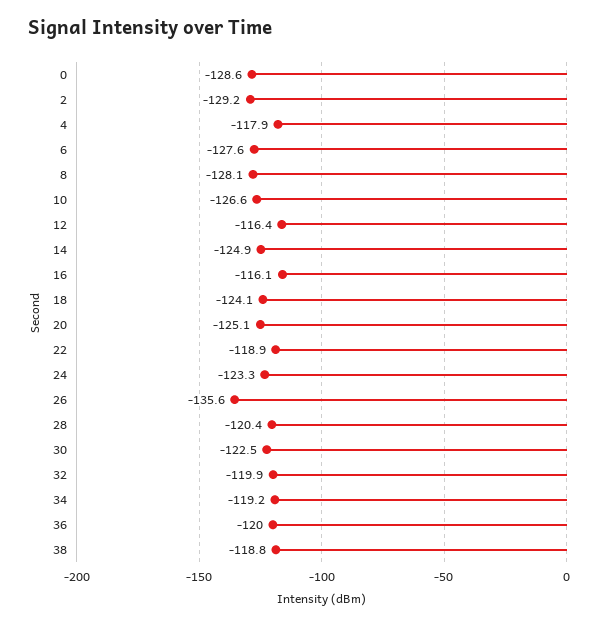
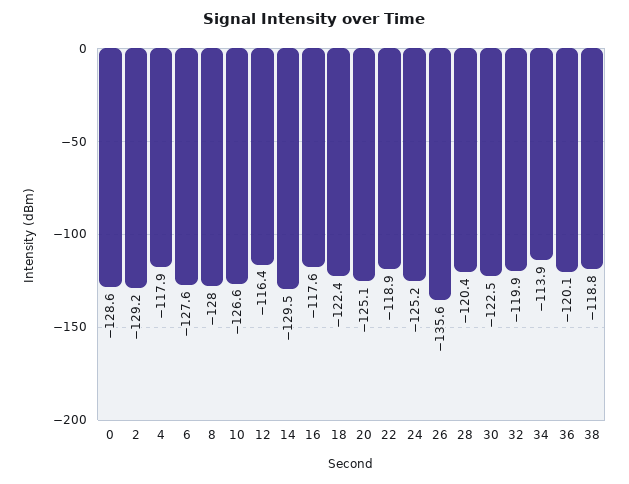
8: -128.1 -> -128
14: -124.9 -> -129.5
16: -116.1 -> -117.6
18: -124.1 -> -122.4
24: -123.3 -> -125.2
34: -119.2 -> -113.9
36: -120 -> -120.1

